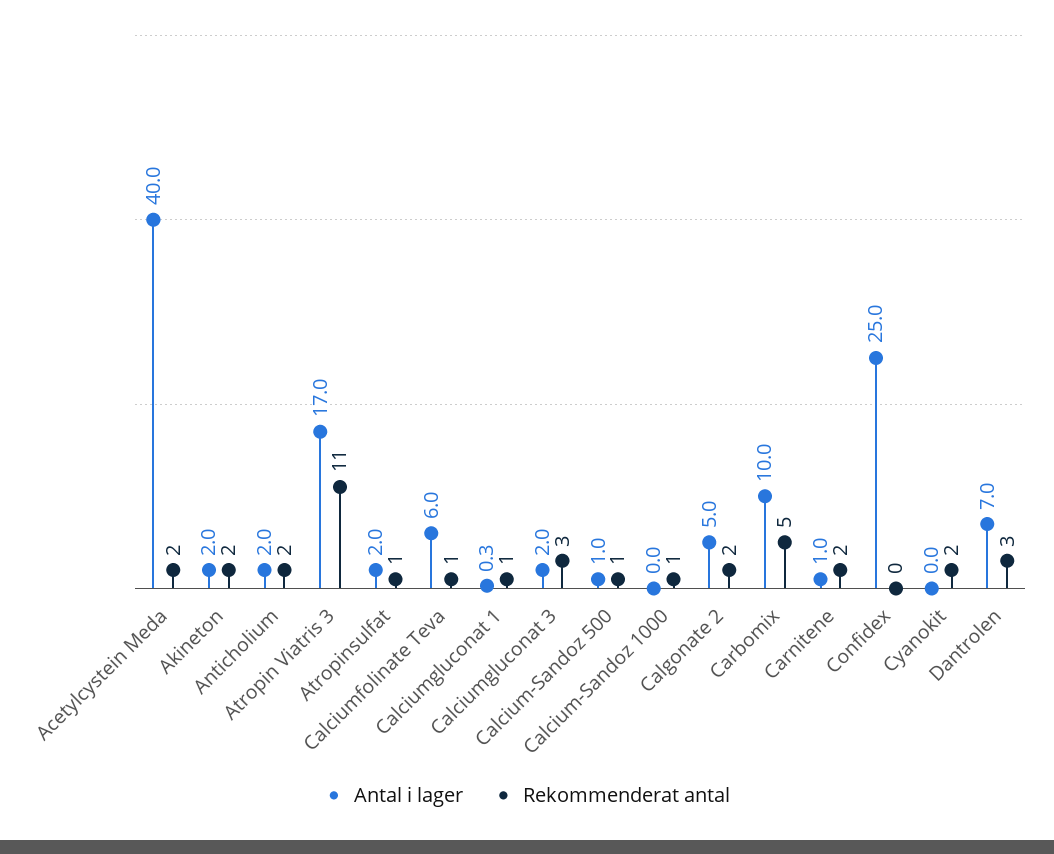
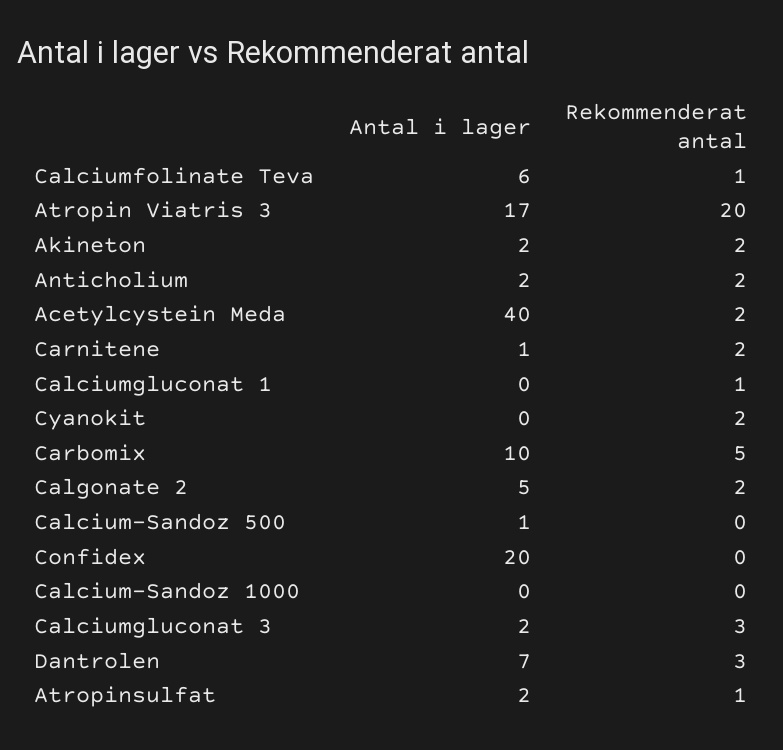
Rekommenderat antal, Atropin Viatris 3: 11 -> 20
Rekommenderat antal, Calcium-Sandoz 500: 1 -> 0
Rekommenderat antal, Calcium-Sandoz 1000: 1 -> 0
Antal i lager, Confidex: 25 -> 20

